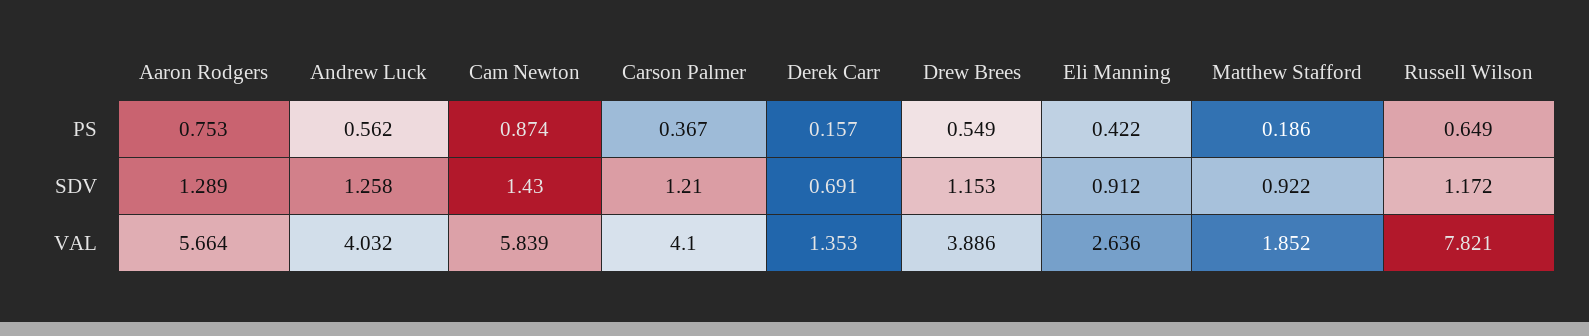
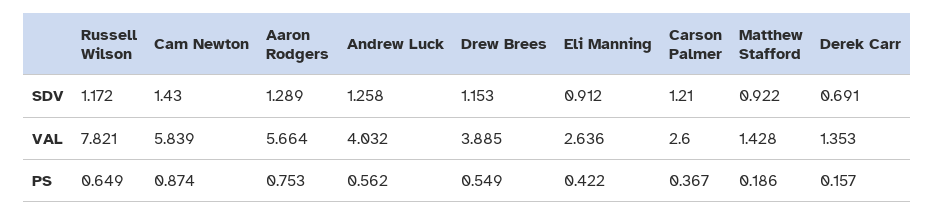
Carson Palmer, VAL: 4.1 -> 2.6
Drew Brees, VAL: 3.886 -> 3.885
Matthew Stafford, VAL: 1.852 -> 1.428

